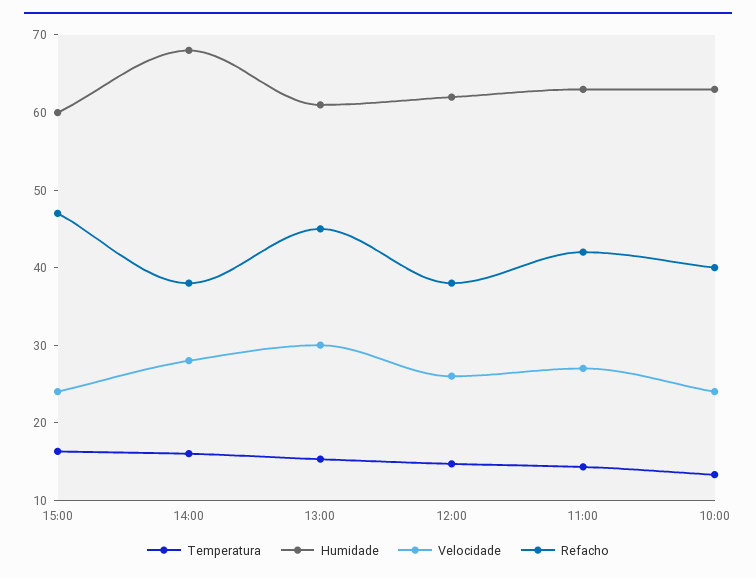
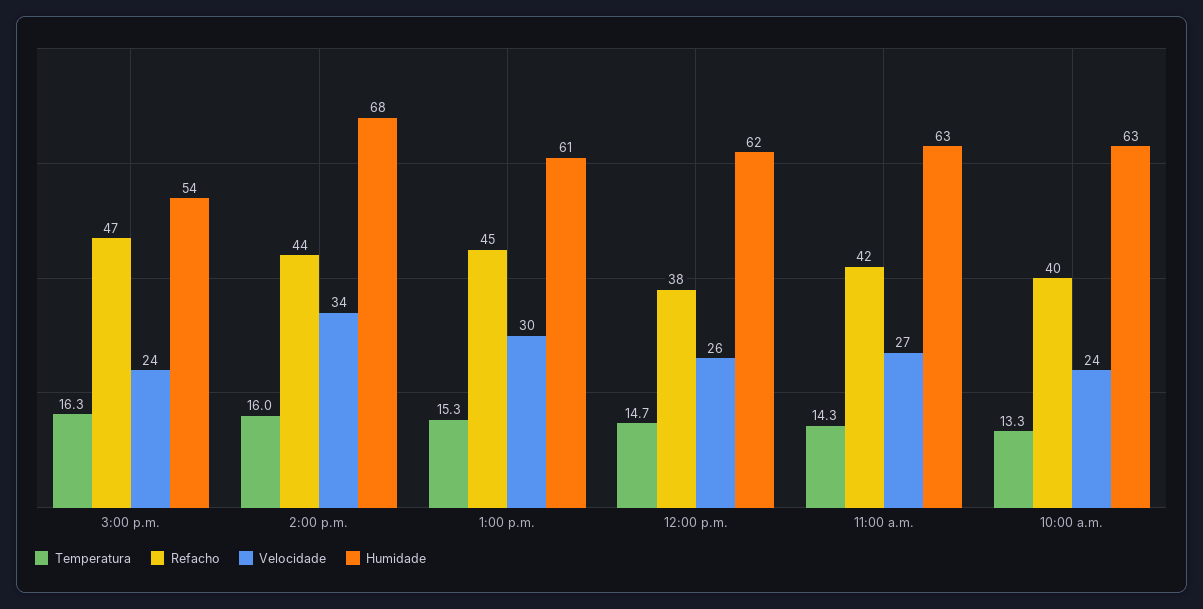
Humidade, 15:00: 60 -> 54
Velocidade, 14:00: 28 -> 34
Refacho, 14:00: 38 -> 44

